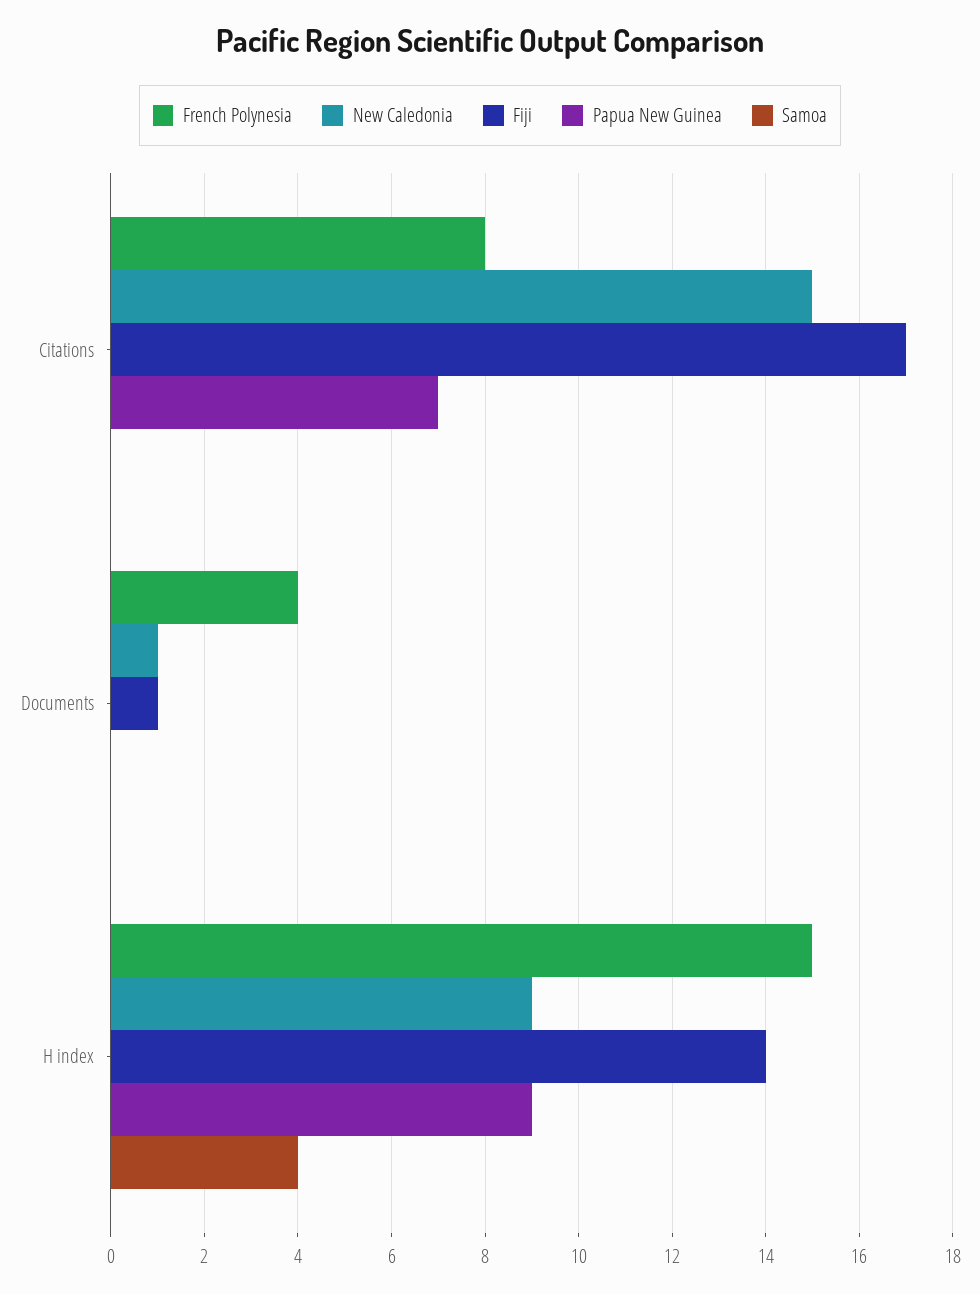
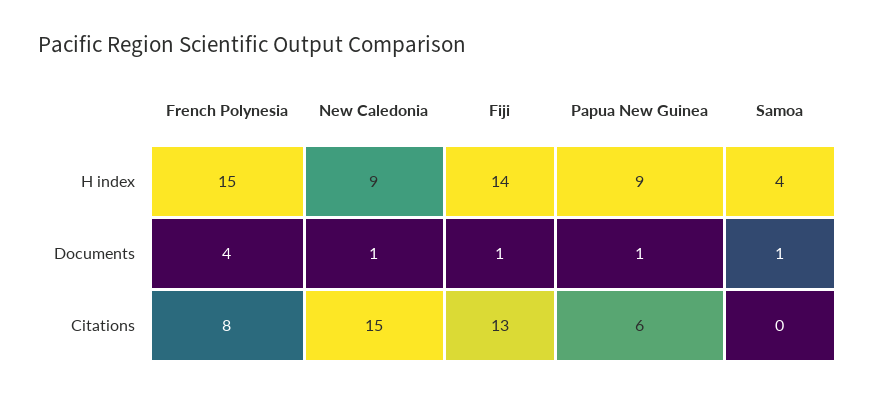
Fiji, Citations: 17 -> 13
Papua New Guinea, Citations: 7 -> 6
Papua New Guinea, Documents: 0 -> 1
Samoa, Documents: 0 -> 1

